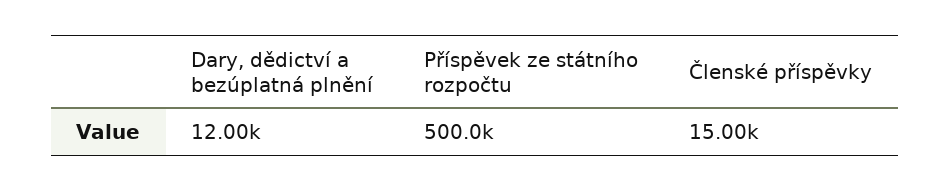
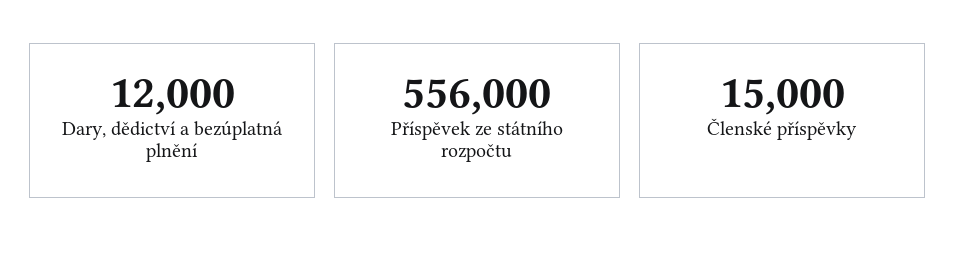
Příspěvek ze státního rozpočtu: 500000 -> 556000

